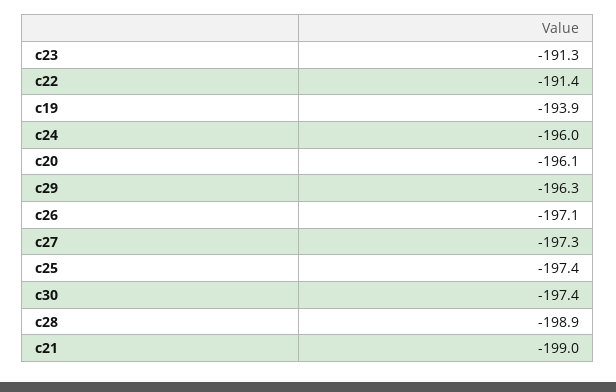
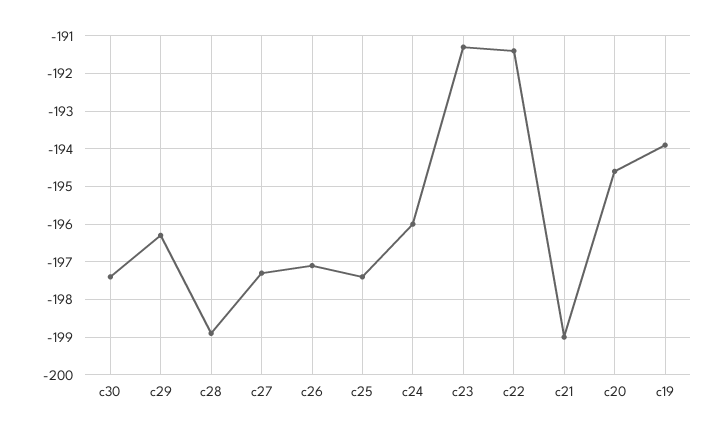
c20: -196.1 -> -194.5

